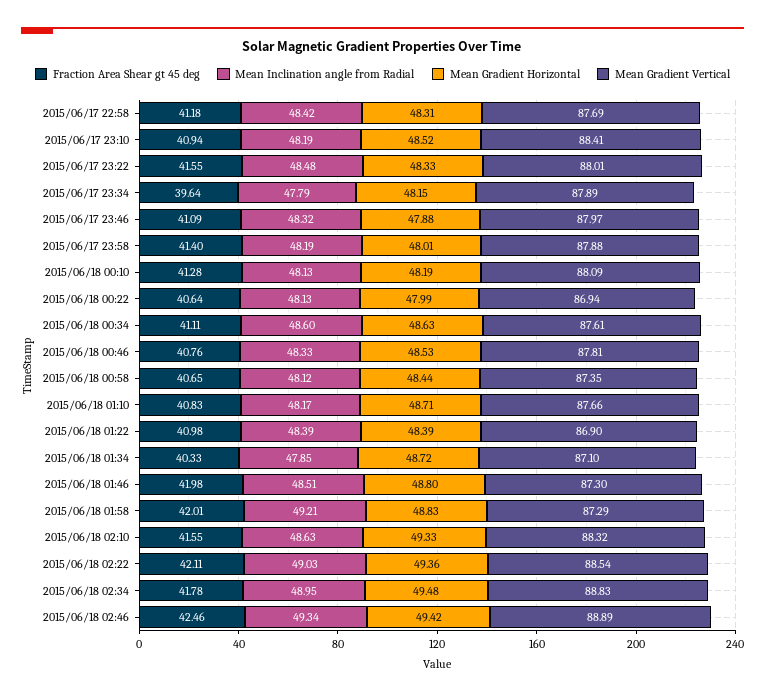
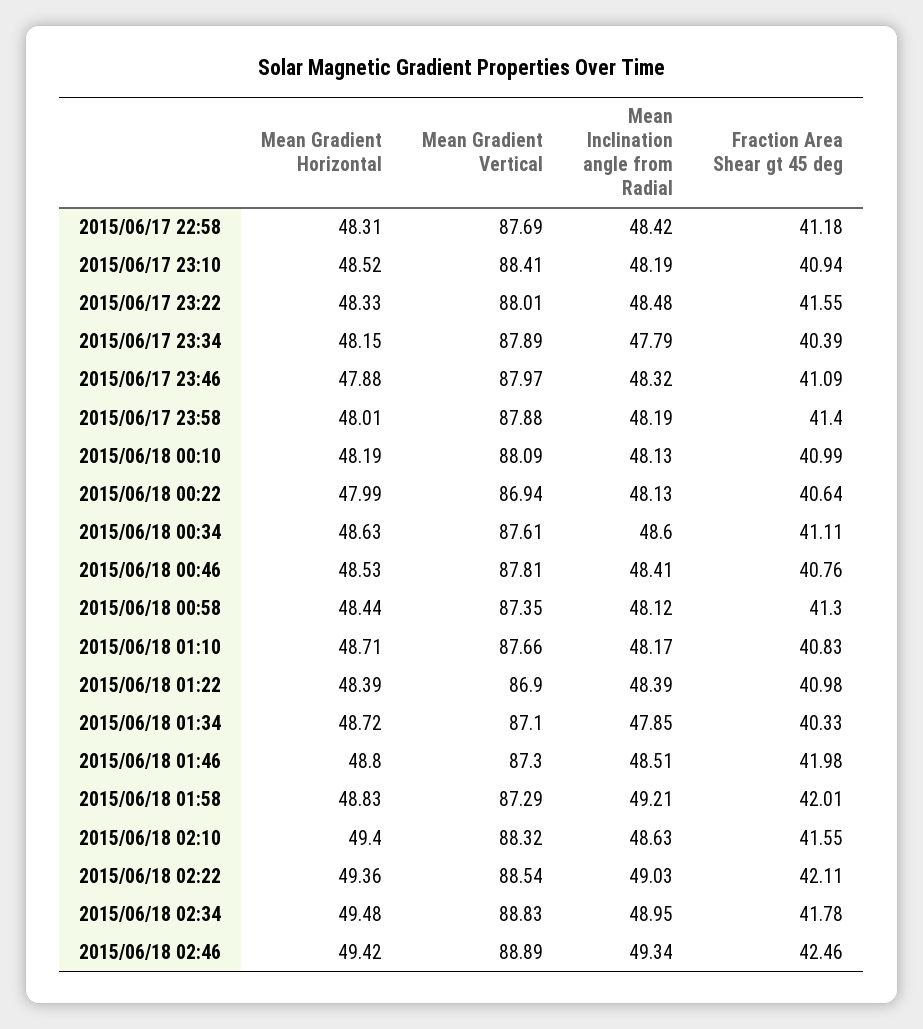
Fraction Area Shear gt 45 deg, 2015/06/17 23:34: 39.64 -> 40.39
Fraction Area Shear gt 45 deg, 2015/06/18 00:10: 41.28 -> 40.99
Mean Inclination angle from Radial, 2015/06/18 00:46: 48.33 -> 48.41
Fraction Area Shear gt 45 deg, 2015/06/18 00:58: 40.65 -> 41.3
Mean Gradient Horizontal, 2015/06/18 02:10: 49.33 -> 49.4

